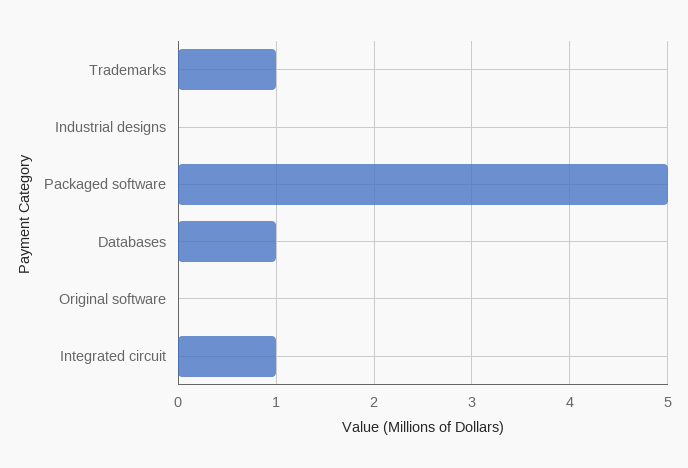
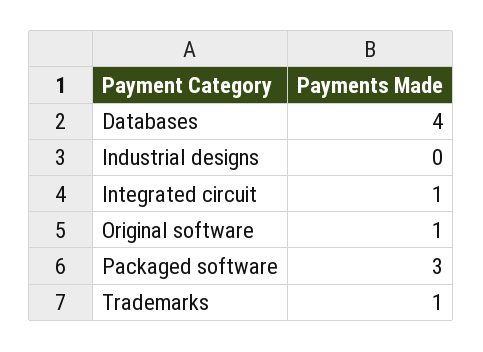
Packaged software: 5 -> 3
Databases: 1 -> 4
Original software: 0 -> 1

